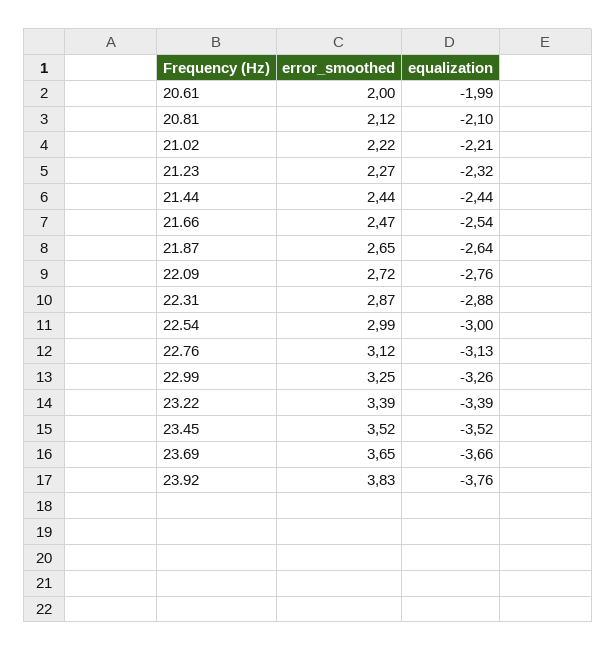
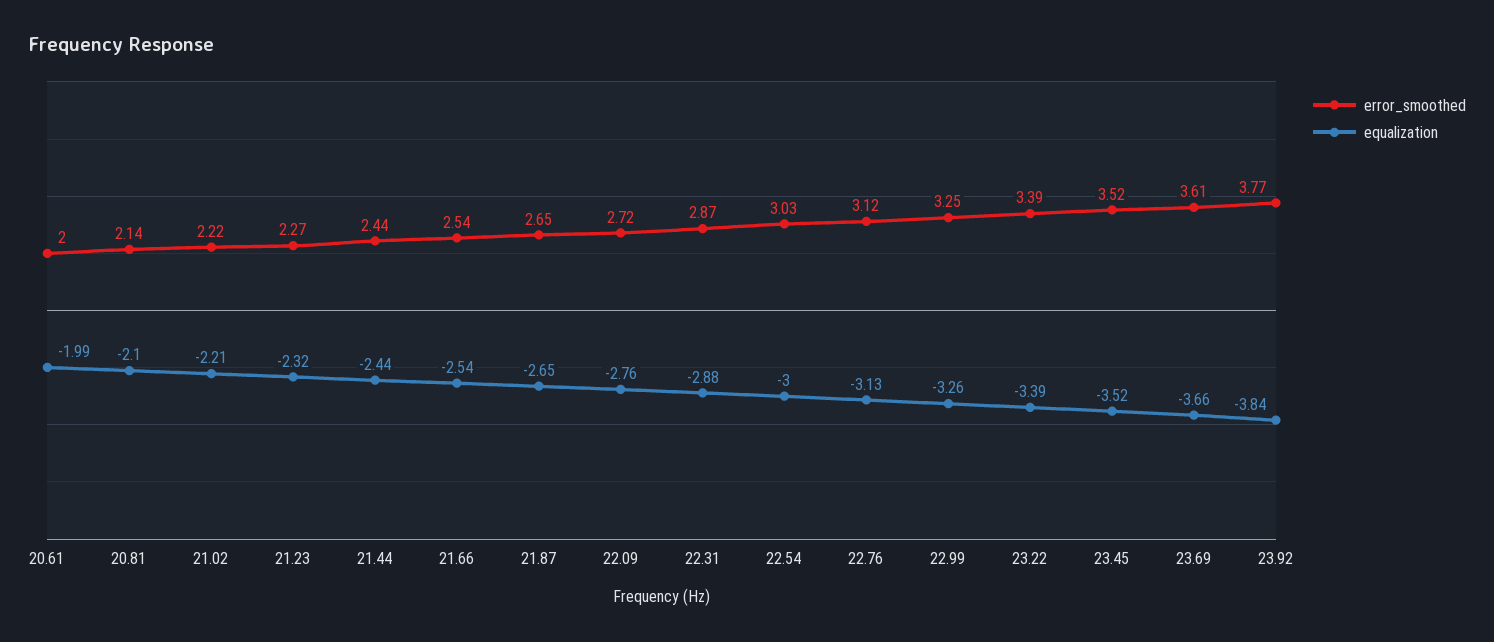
error_smoothed, 20.81: 2.12 -> 2.14
error_smoothed, 21.66: 2.47 -> 2.54
equalization, 21.87: -2.64 -> -2.65
error_smoothed, 22.54: 2.99 -> 3.03
error_smoothed, 23.69: 3.65 -> 3.61
error_smoothed, 23.92: 3.83 -> 3.77
equalization, 23.92: -3.76 -> -3.84

